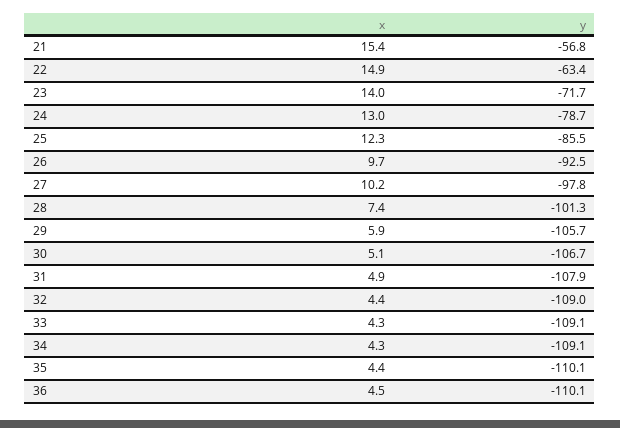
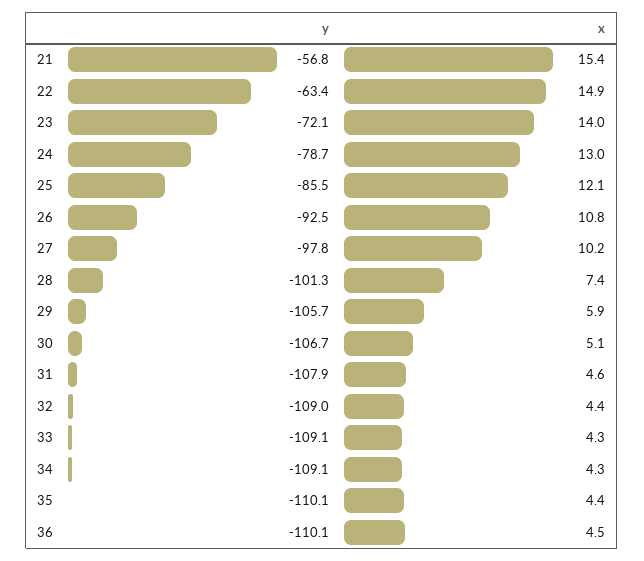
y, 23: -71.7 -> -72.1
x, 25: 12.3 -> 12.1
x, 26: 9.7 -> 10.8
x, 31: 4.9 -> 4.6

